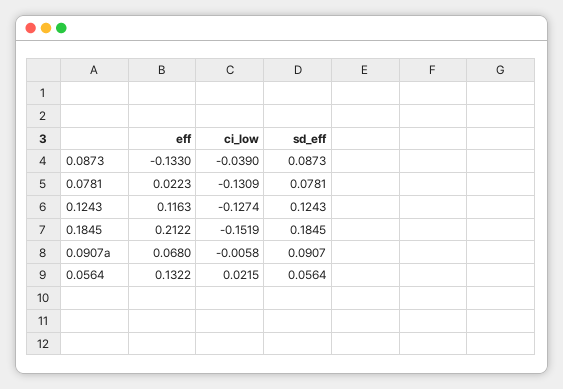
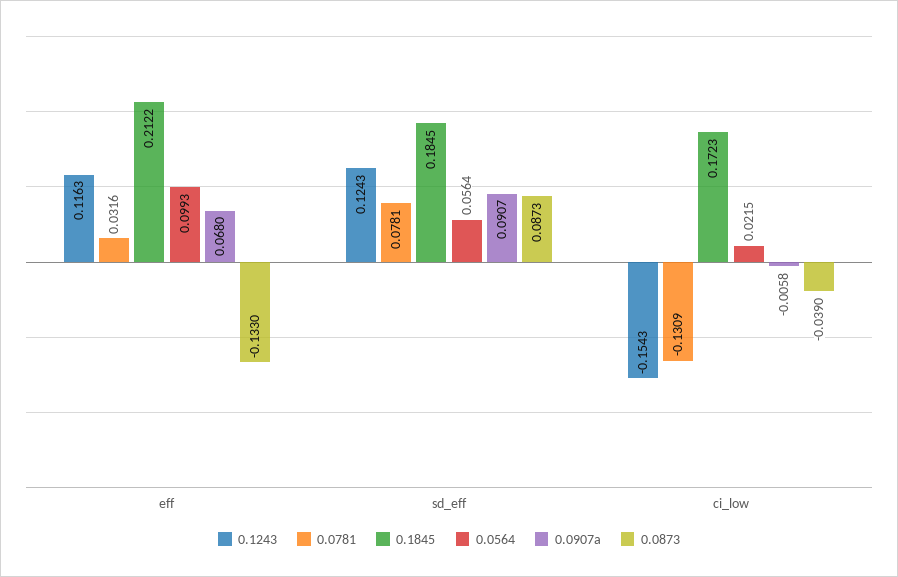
0.0781, eff: 0.0223 -> 0.0316
0.1243, ci_low: -0.1274 -> -0.1543
0.1845, ci_low: -0.1519 -> 0.1723
0.0564, eff: 0.1322 -> 0.0993

